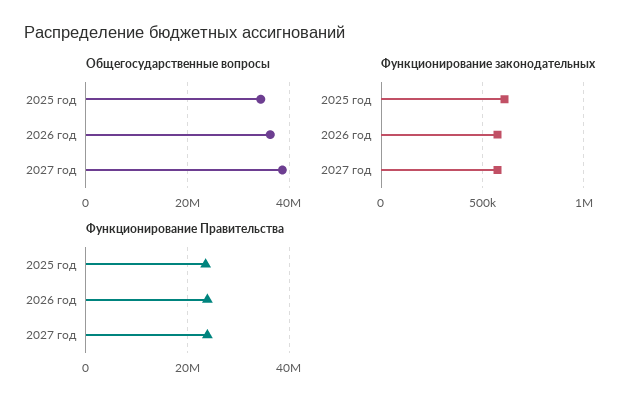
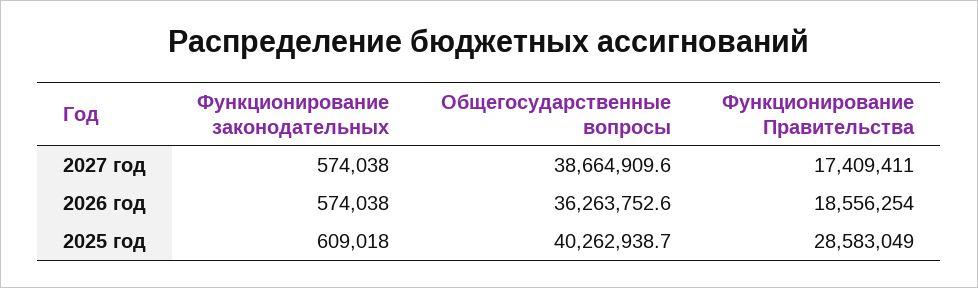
Общегосударственные вопросы, 2025 год: 34000000 -> 40262938.7
Функционирование Правительства, 2025 год: 24000000 -> 28583049
Функционирование Правительства, 2026 год: 24000000 -> 18556254
Функционирование Правительства, 2027 год: 24000000 -> 17409411

